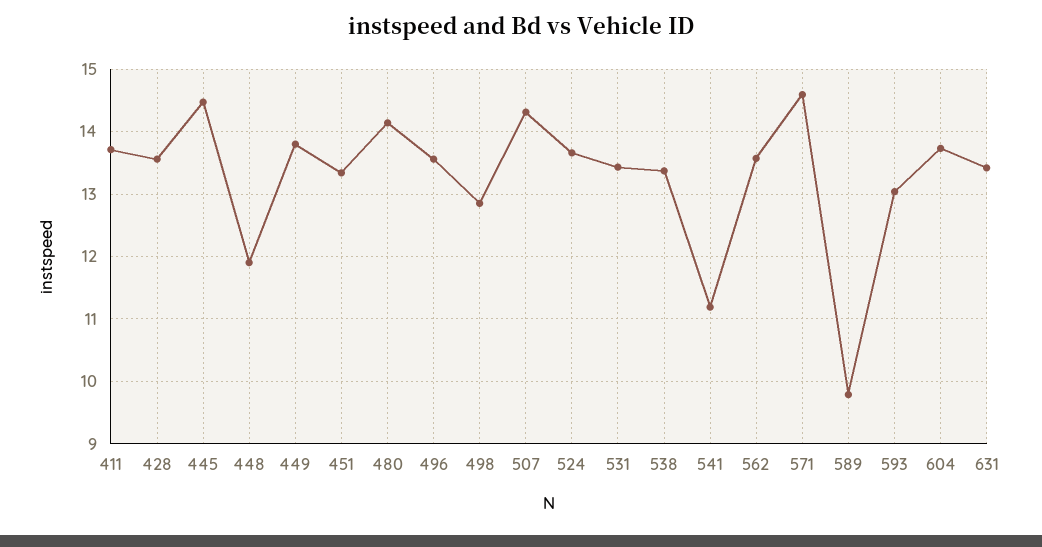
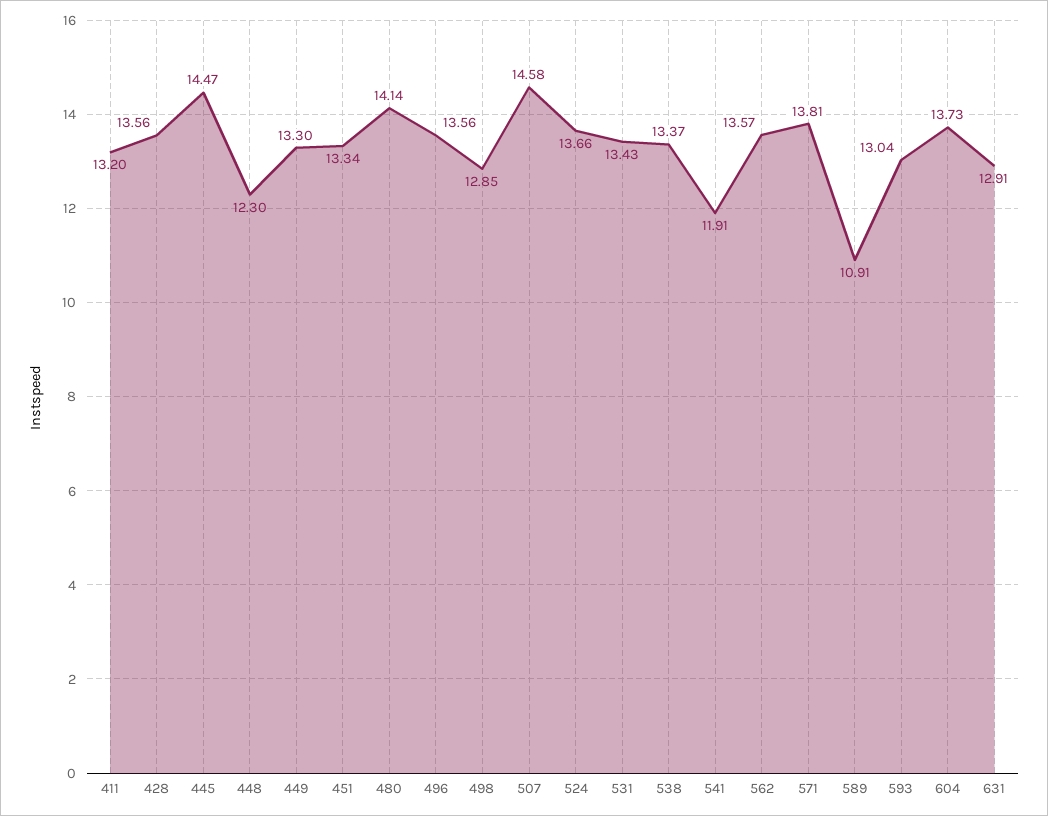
411: 13.7 -> 13.2
448: 11.9 -> 12.3
449: 13.8 -> 13.3
507: 14.3 -> 14.58
541: 11.2 -> 11.91
571: 14.6 -> 13.81
589: 9.8 -> 10.91
631: 13.4 -> 12.91

